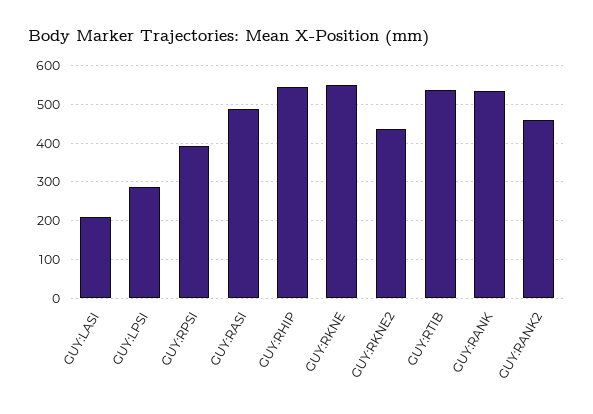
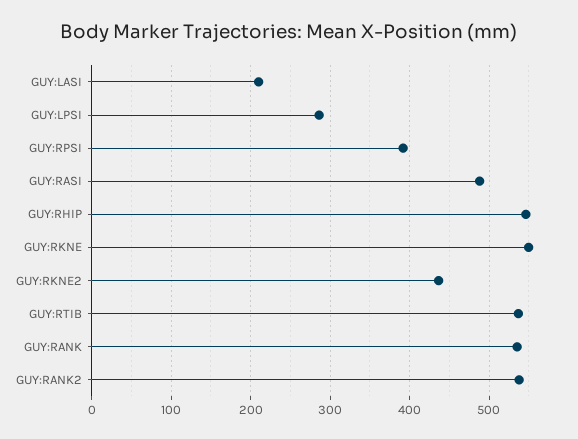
GUY:RANK2: 460 -> 540

